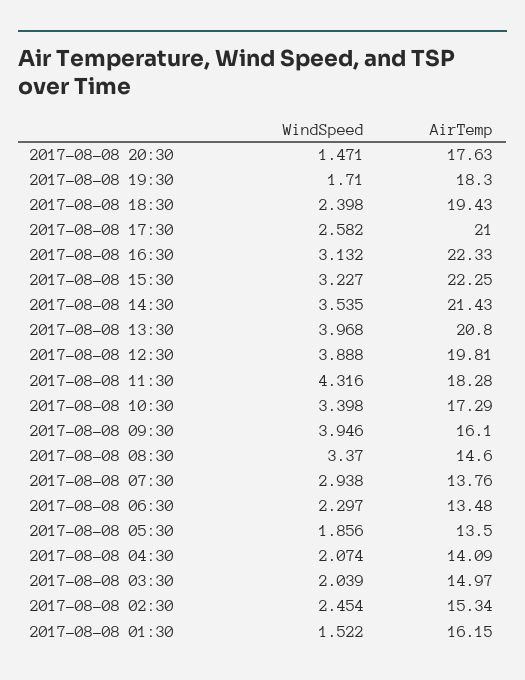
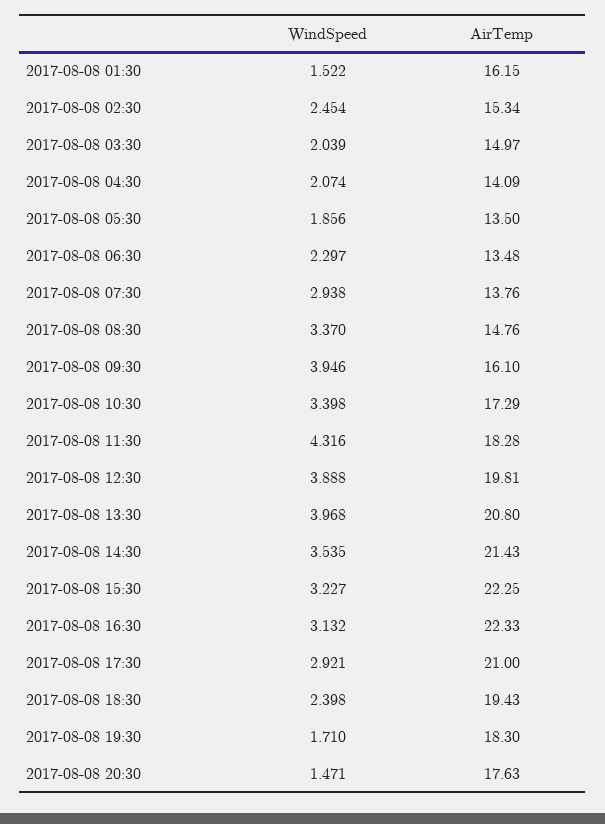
WindSpeed, 2017-08-08 17:30: 2.582 -> 2.921
AirTemp, 2017-08-08 08:30: 14.6 -> 14.76

